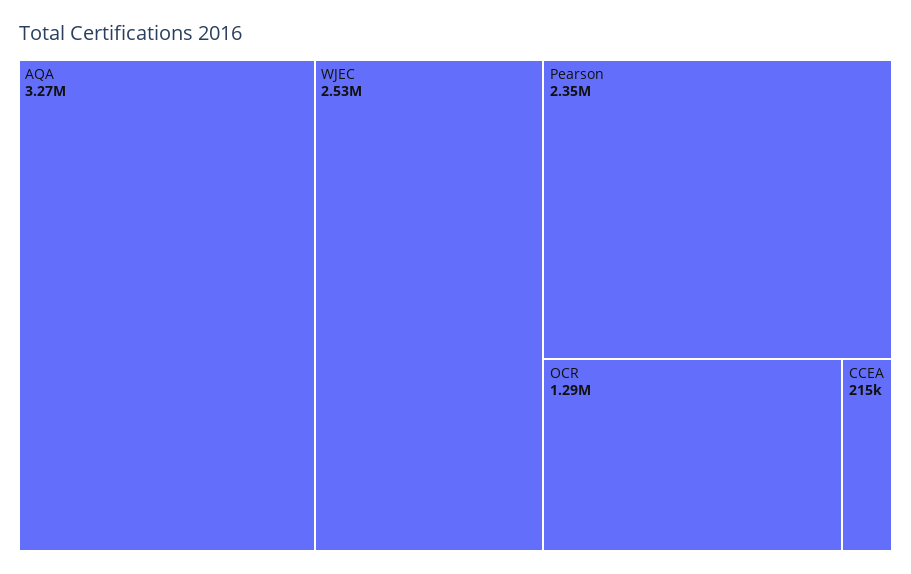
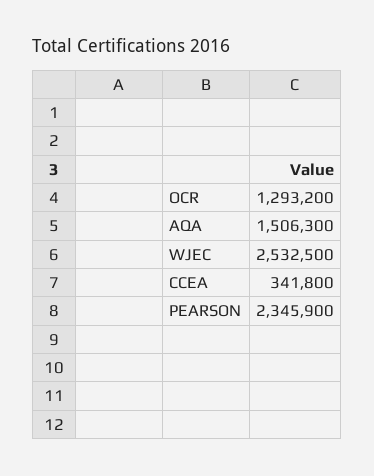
AQA: 3270000 -> 1506300
CCEA: 215000 -> 341800

